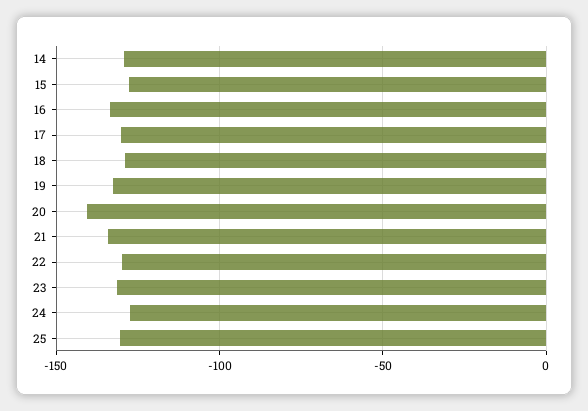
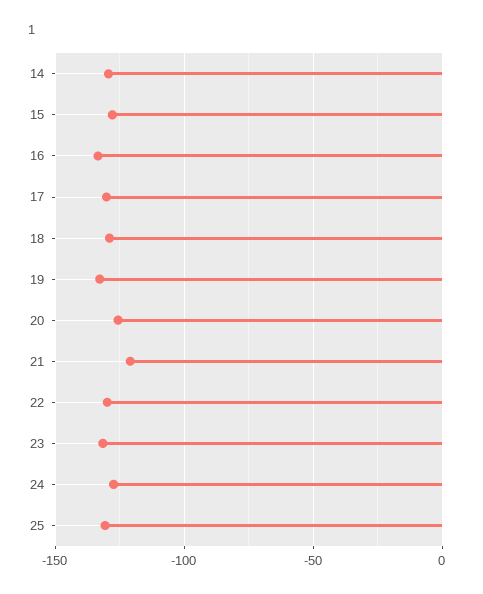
20: -140 -> -125
21: -135 -> -120

